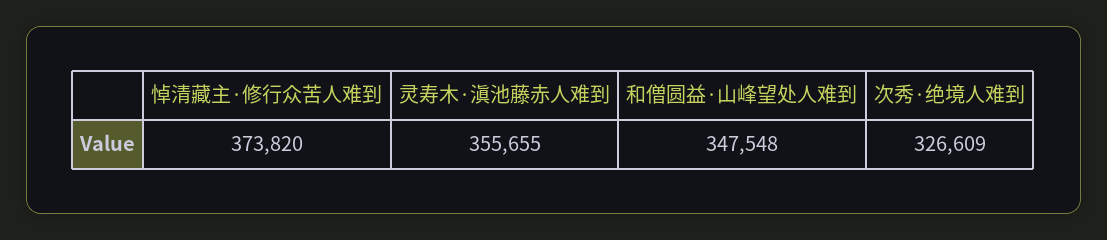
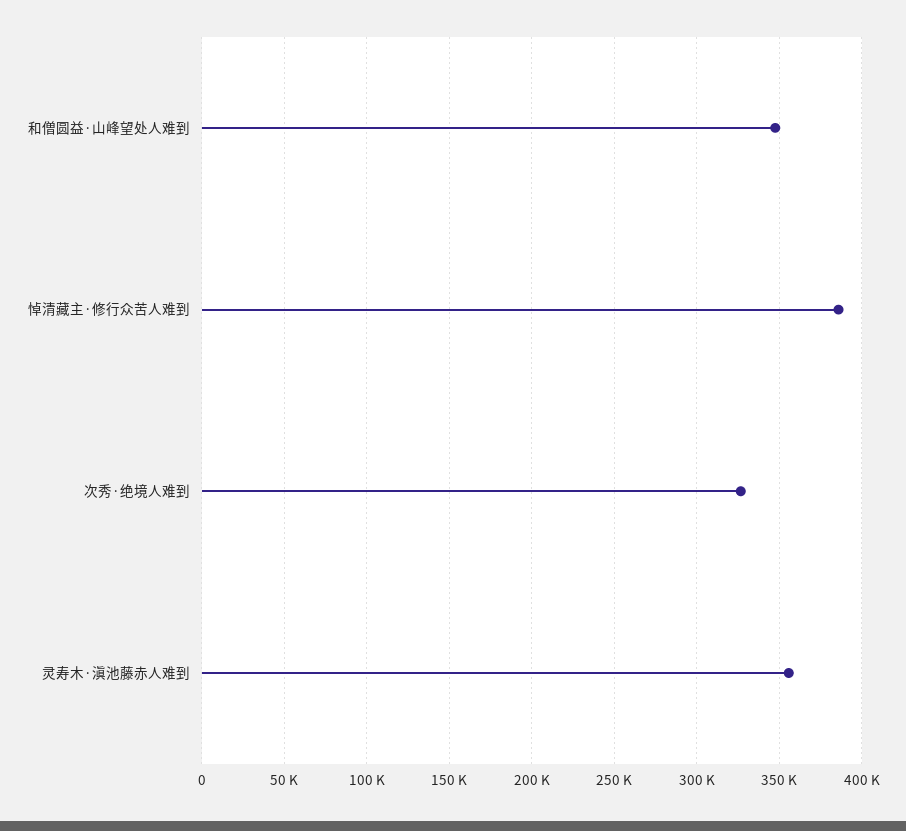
悼清藏主·修行众苦人难到: 373820 -> 385000

